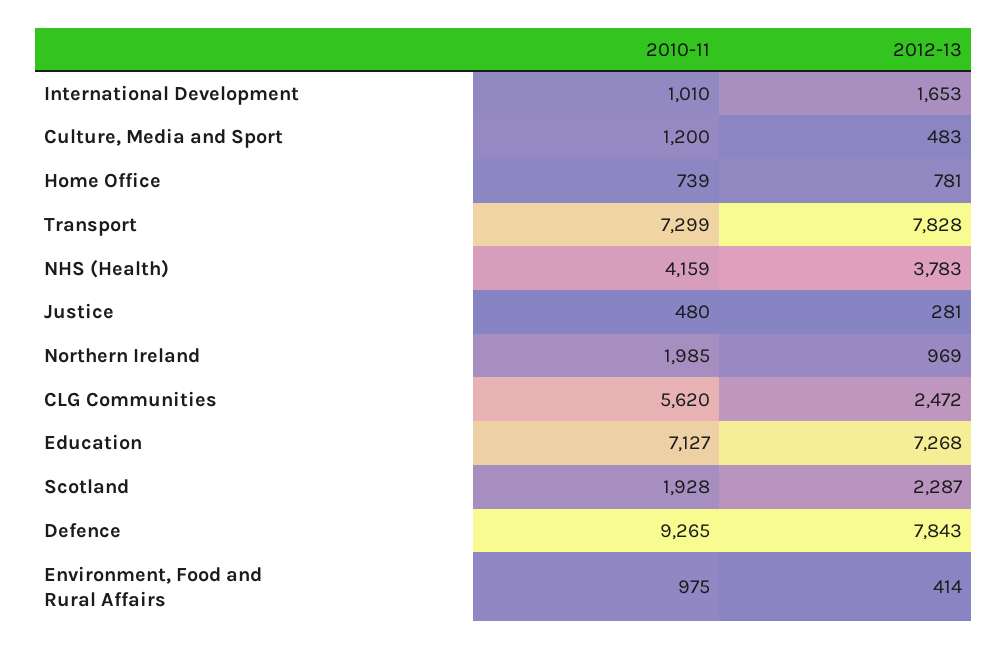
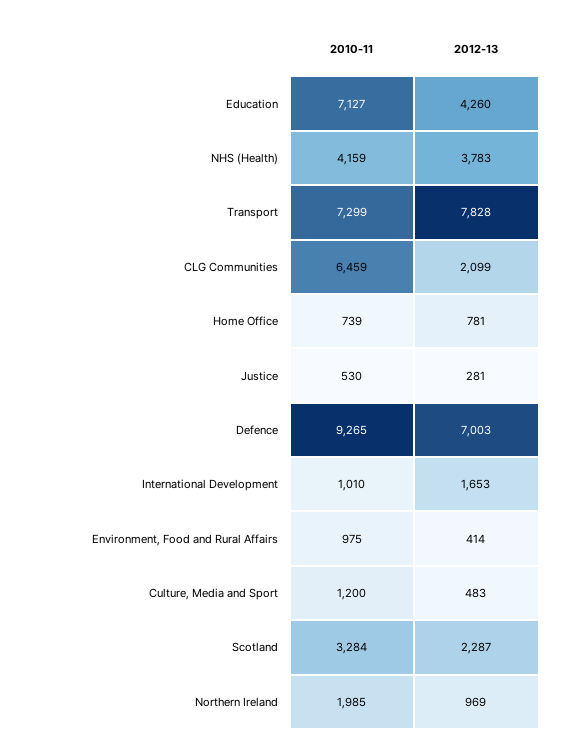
2010-11, Justice: 480 -> 530
2010-11, CLG Communities: 5620 -> 6459
2012-13, CLG Communities: 2472 -> 2099
2012-13, Education: 7268 -> 4260
2010-11, Scotland: 1928 -> 3284
2012-13, Defence: 7843 -> 7003

